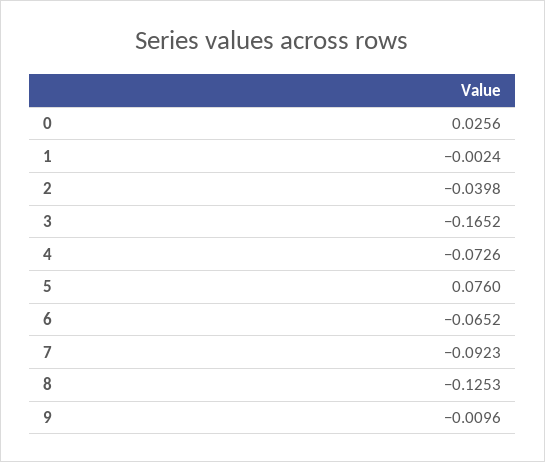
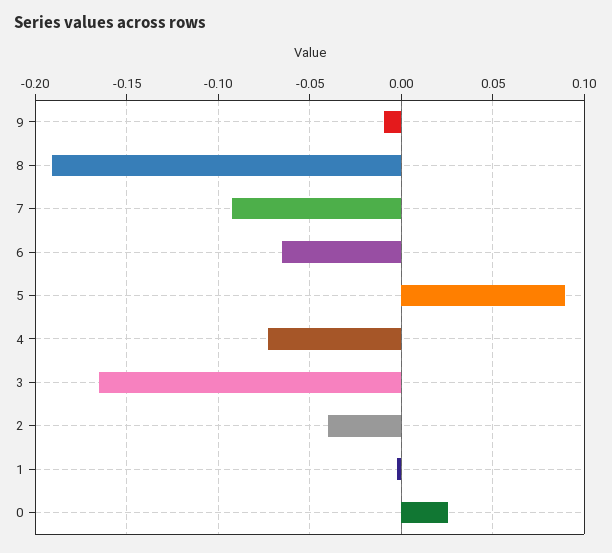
5: 0.076 -> 0.09
8: -0.1253 -> -0.19

